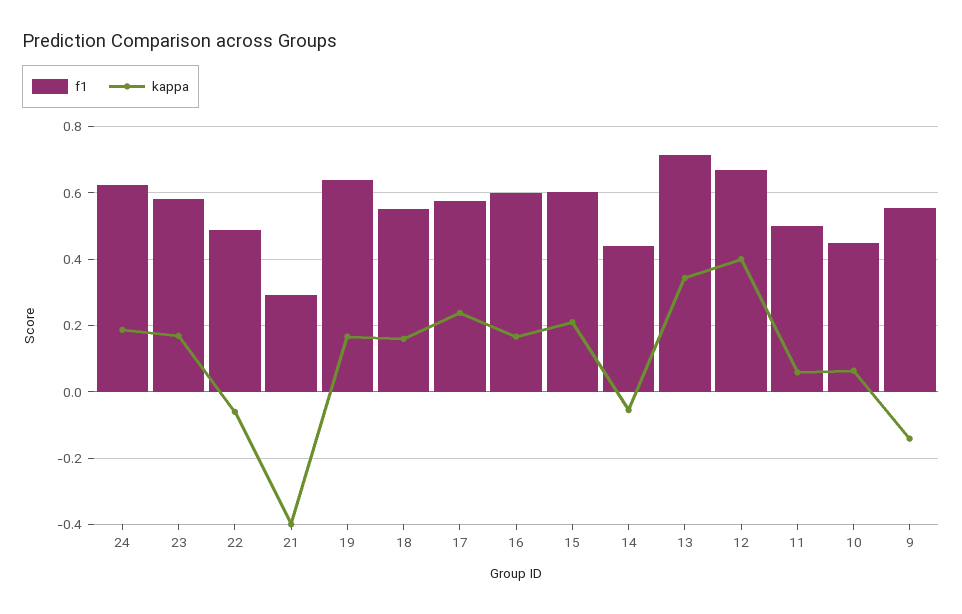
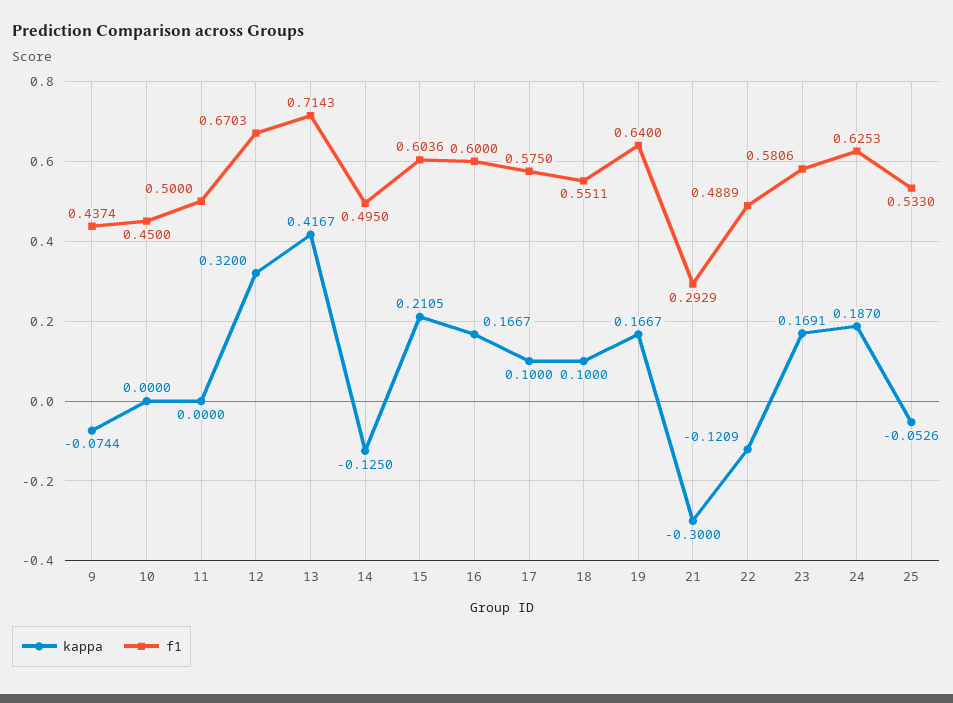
kappa, 22: -0.06 -> -0.1209
kappa, 21: -0.4 -> -0.3
kappa, 18: 0.16 -> 0.1
kappa, 17: 0.24 -> 0.1
f1, 14: 0.44 -> 0.495
kappa, 14: -0.06 -> -0.125
kappa, 13: 0.34 -> 0.4167
kappa, 12: 0.4 -> 0.32
kappa, 11: 0.06 -> 0
kappa, 10: 0.06 -> 0
f1, 9: 0.56 -> 0.4374
kappa, 9: -0.14 -> -0.0744
kappa, 25: none -> -0.0526
f1, 25: none -> 0.533

